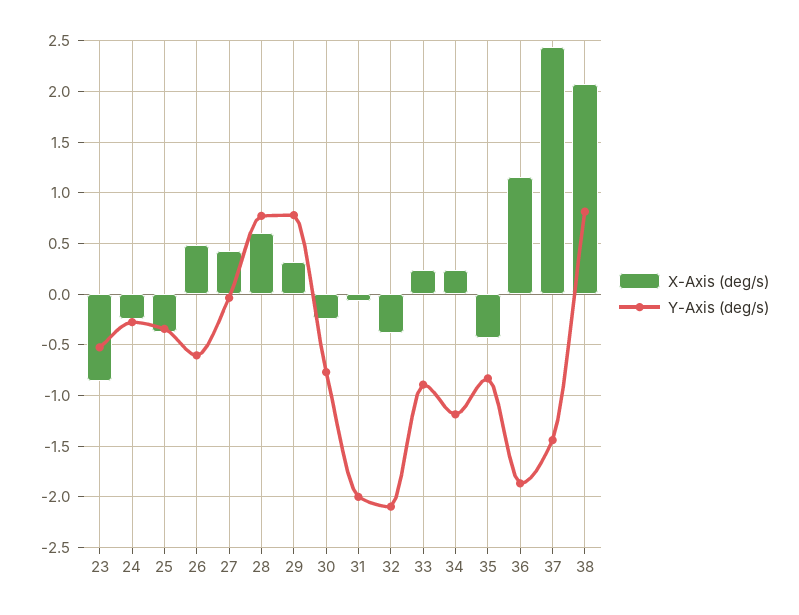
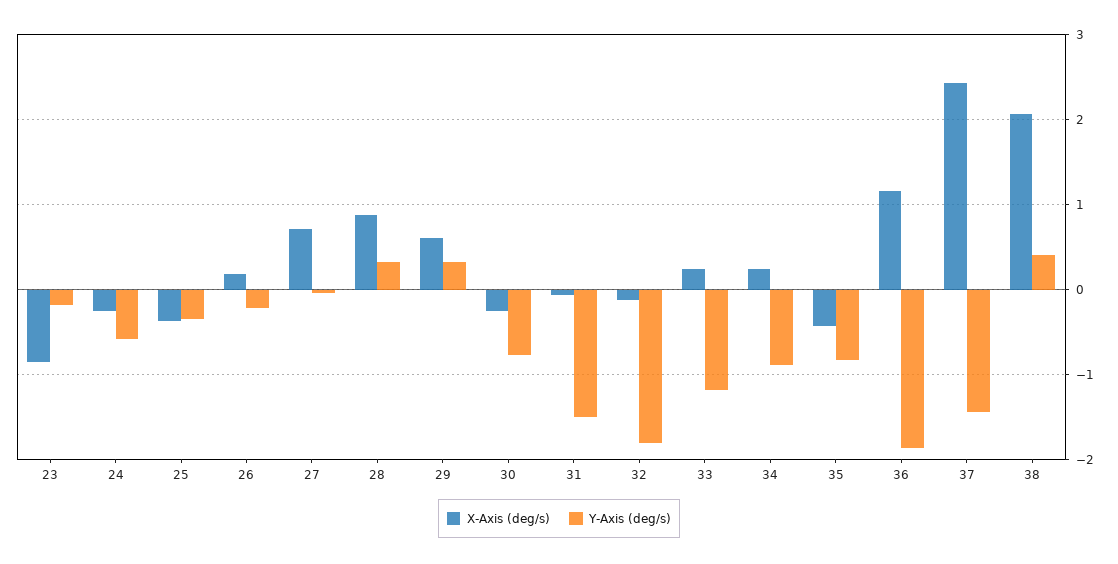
Y-Axis (deg/s), 23: -0.5 -> -0.2
Y-Axis (deg/s), 24: -0.3 -> -0.6
X-Axis (deg/s), 26: 0.5 -> 0.2
Y-Axis (deg/s), 26: -0.6 -> -0.2
X-Axis (deg/s), 27: 0.4 -> 0.7
X-Axis (deg/s), 28: 0.6 -> 0.9
Y-Axis (deg/s), 28: 0.8 -> 0.3
X-Axis (deg/s), 29: 0.3 -> 0.6
Y-Axis (deg/s), 29: 0.8 -> 0.3
Y-Axis (deg/s), 31: -2 -> -1.5
X-Axis (deg/s), 32: -0.4 -> -0.1
Y-Axis (deg/s), 32: -2.1 -> -1.8
Y-Axis (deg/s), 33: -0.9 -> -1.2
Y-Axis (deg/s), 34: -1.2 -> -0.9
Y-Axis (deg/s), 38: 0.8 -> 0.4

